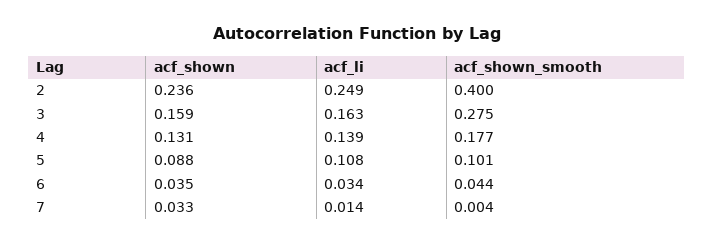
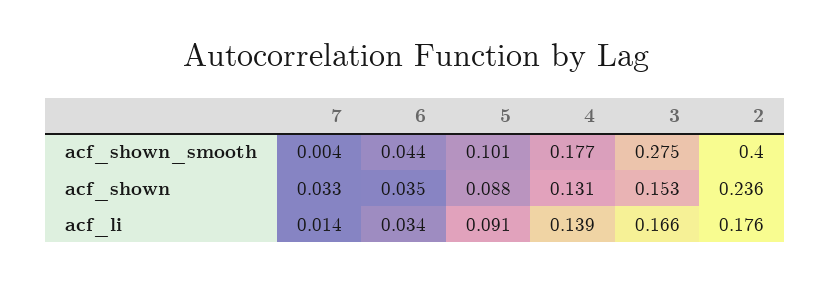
acf_li, 2: 0.249 -> 0.176
acf_shown, 3: 0.159 -> 0.153
acf_li, 3: 0.163 -> 0.166
acf_li, 5: 0.108 -> 0.091

